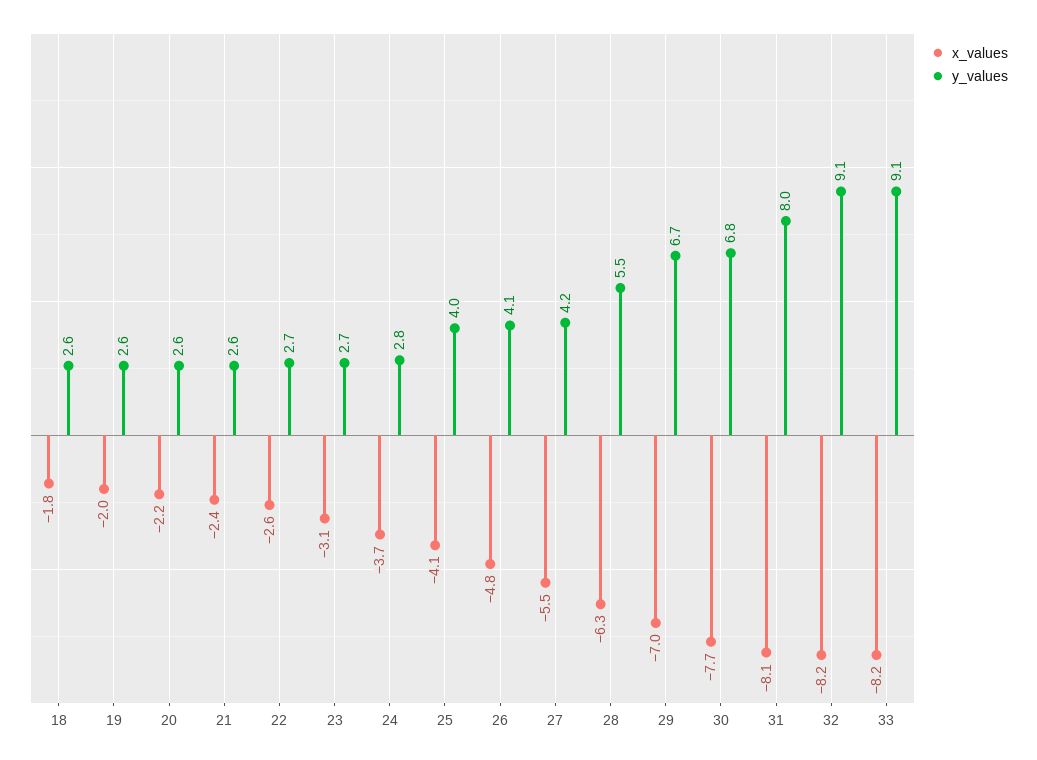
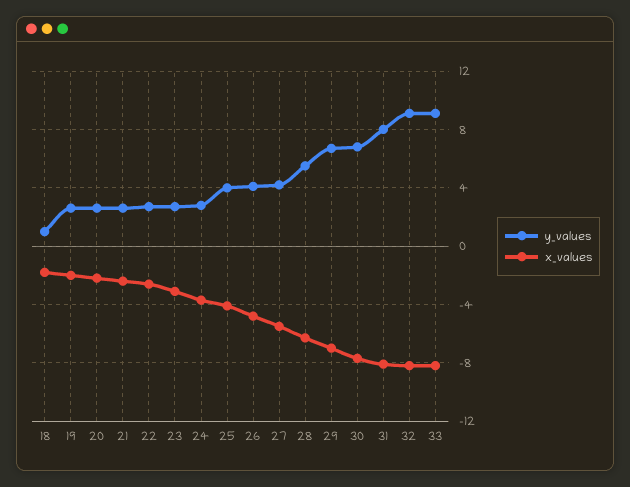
y_values, 18: 2.6 -> 1

